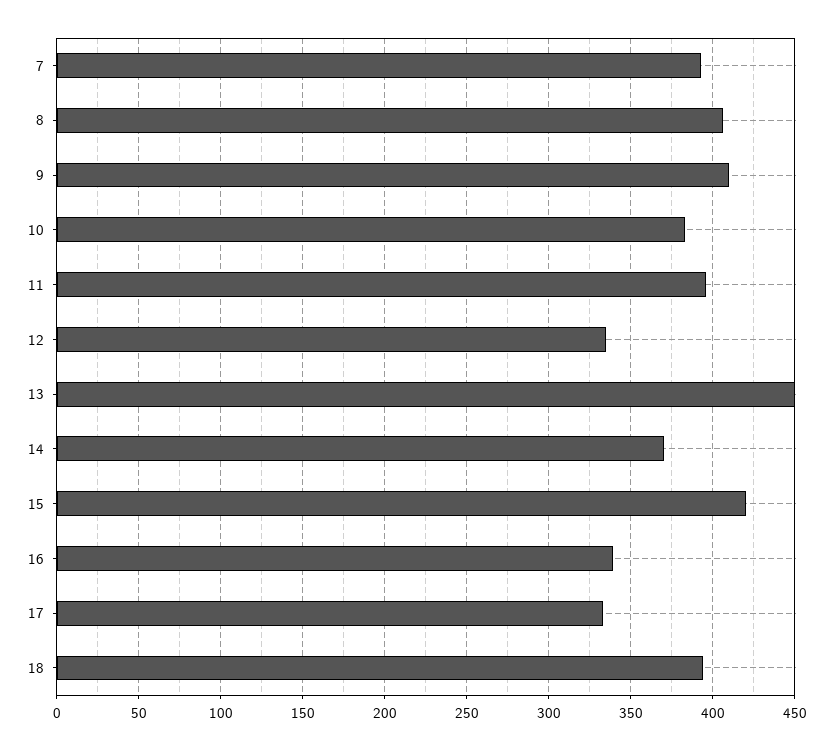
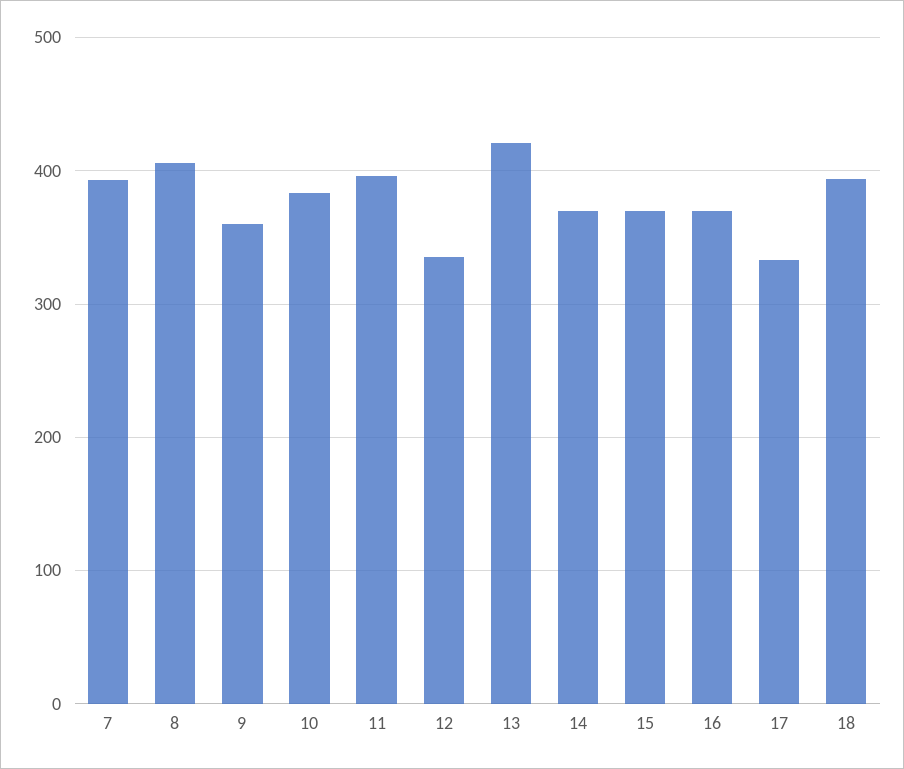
9: 410 -> 360
13: 450 -> 420
15: 420 -> 370
16: 340 -> 370

